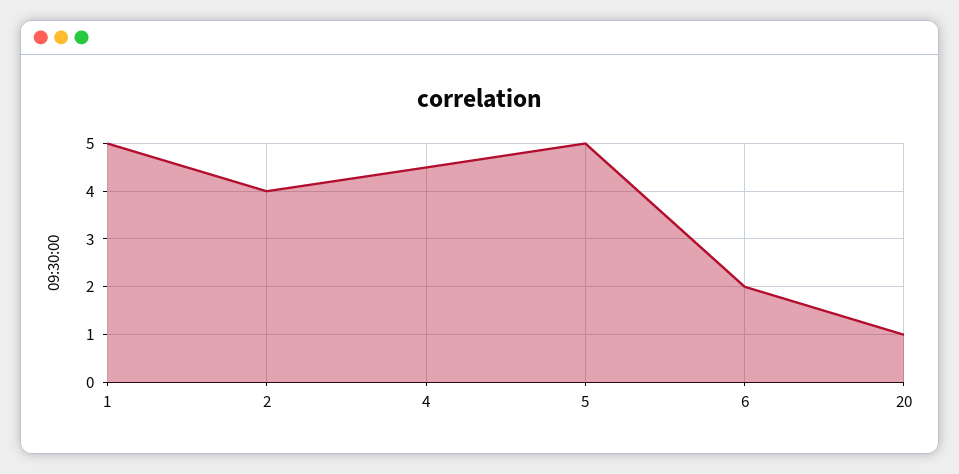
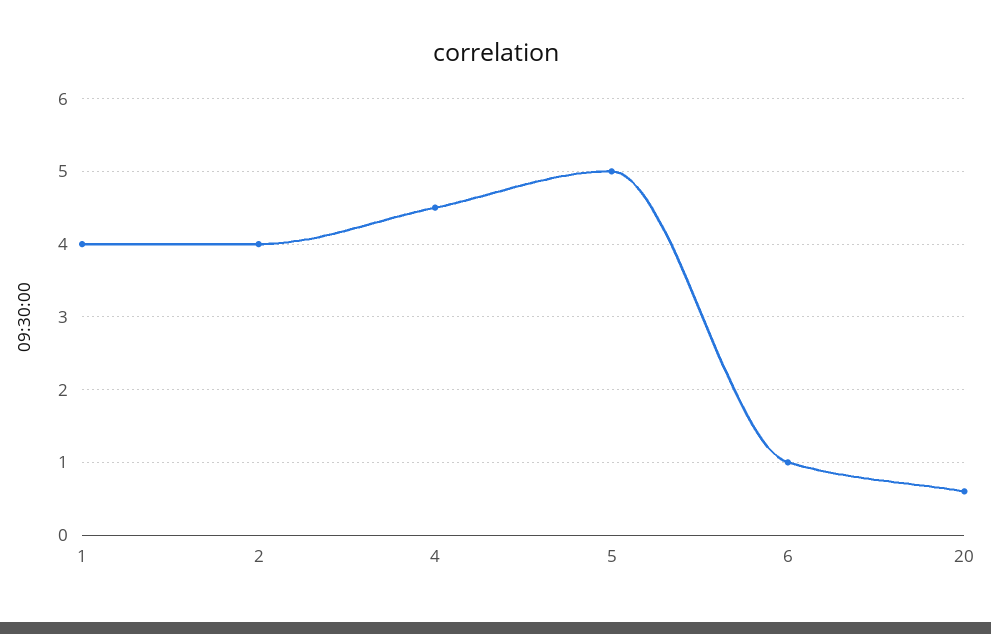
1: 5 -> 4
6: 2 -> 1
20: 1 -> 0.6

